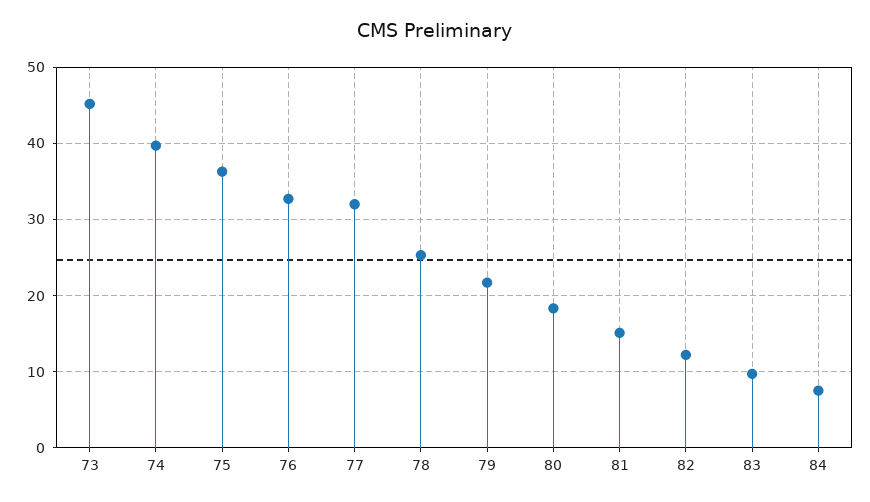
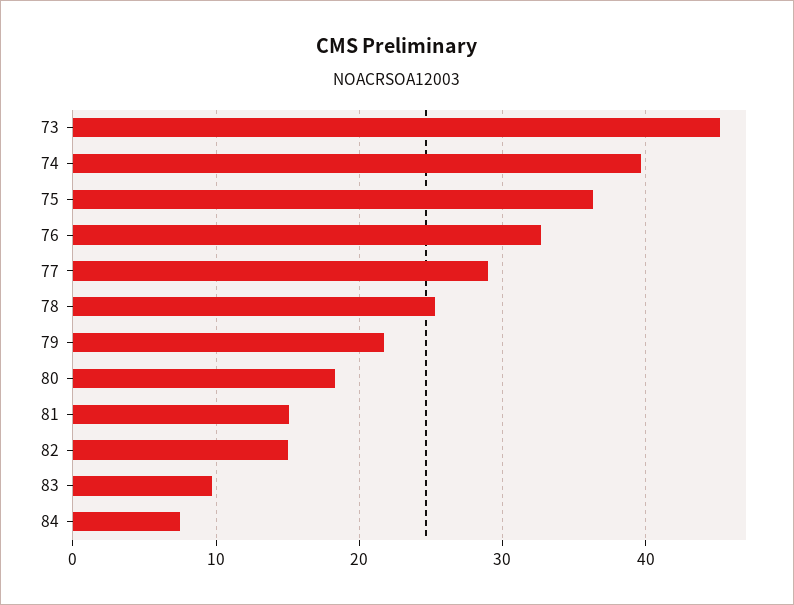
77: 32 -> 29
82: 12 -> 15

